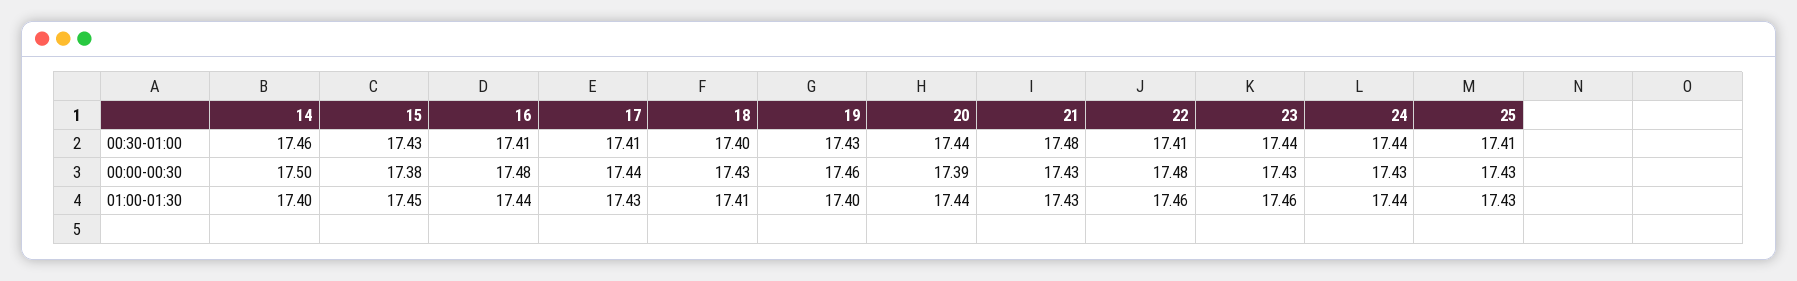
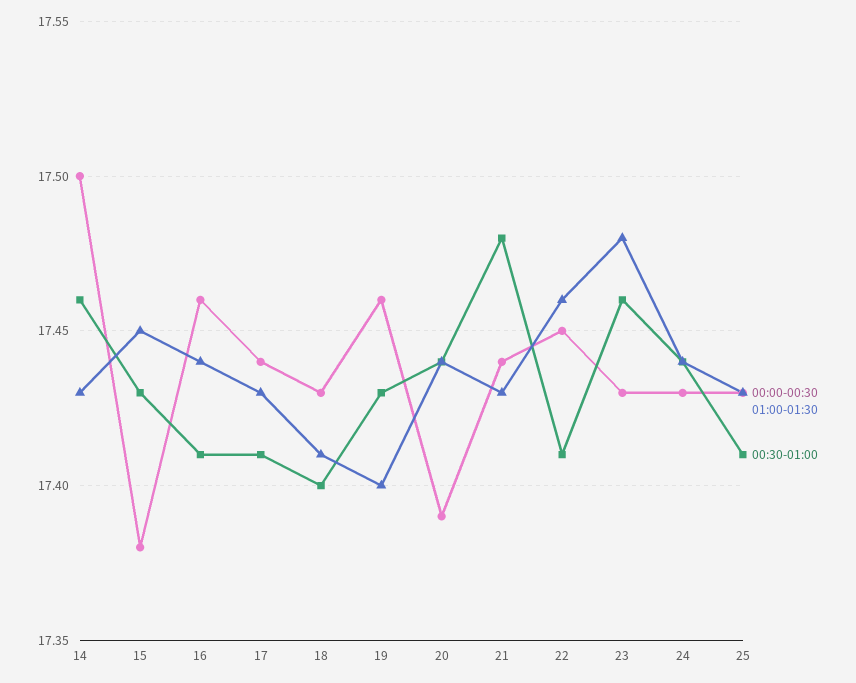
00:30-01:00, 23: 17.44 -> 17.46
00:00-00:30, 16: 17.48 -> 17.46
00:00-00:30, 21: 17.43 -> 17.44
00:00-00:30, 22: 17.48 -> 17.45
01:00-01:30, 14: 17.4 -> 17.43
01:00-01:30, 23: 17.46 -> 17.48

